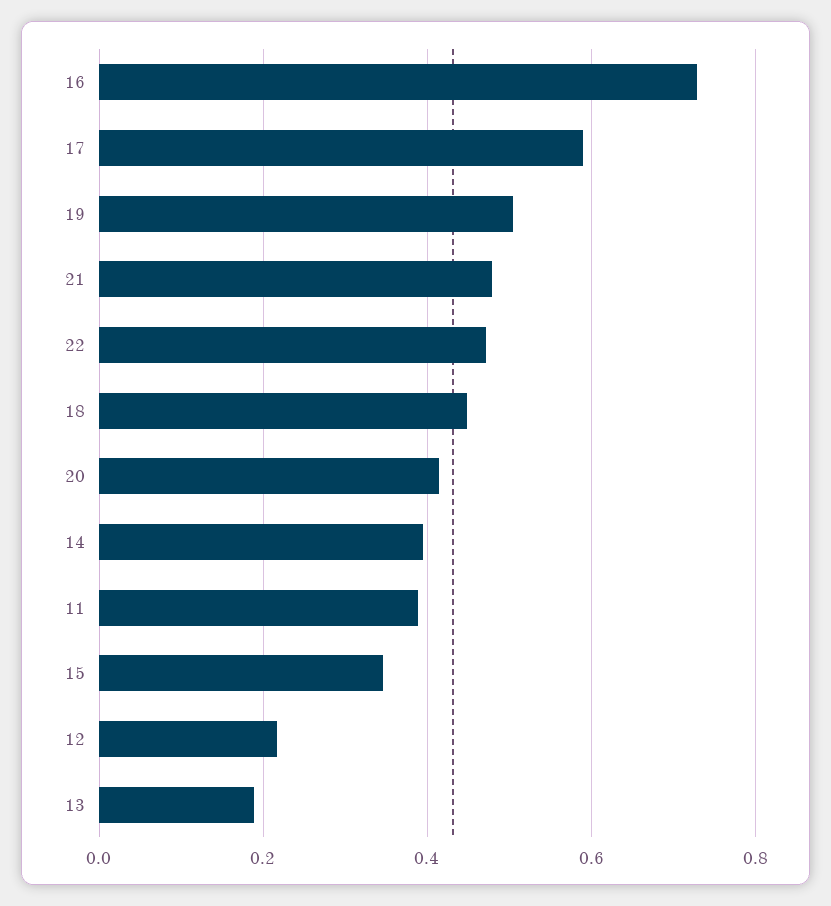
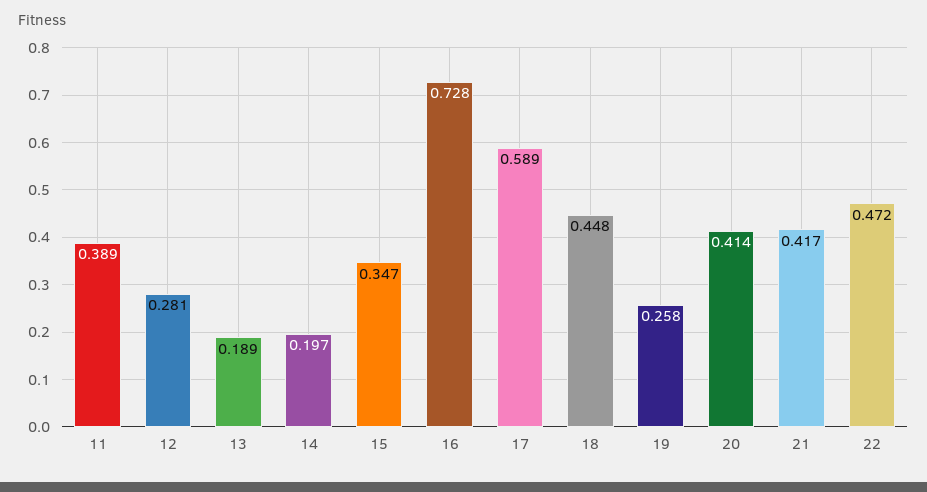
19: 0.5 -> 0.258
21: 0.48 -> 0.417
14: 0.4 -> 0.197
12: 0.22 -> 0.281

